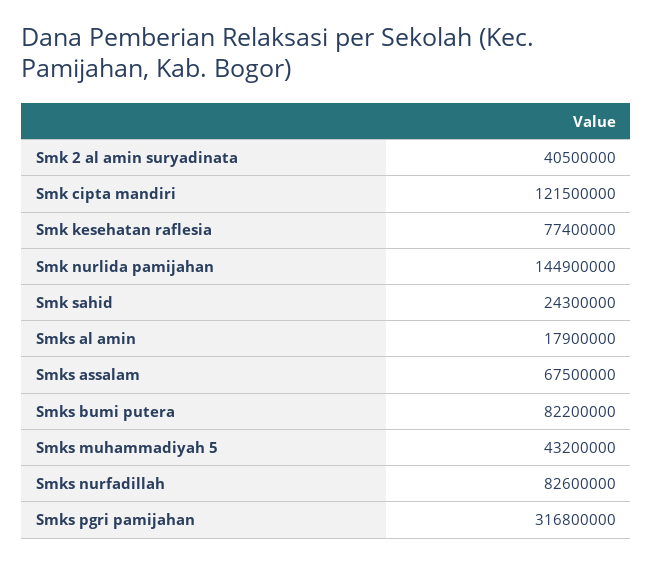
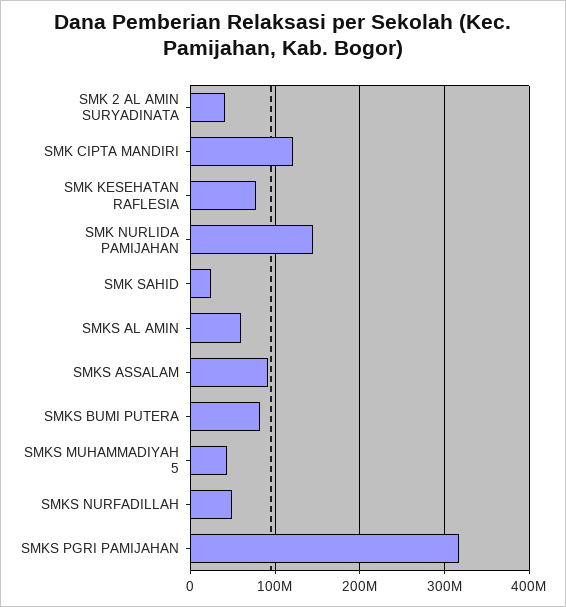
Smks al amin: 17900000 -> 60000000
Smks assalam: 67500000 -> 90000000
Smks nurfadillah: 82600000 -> 50000000

